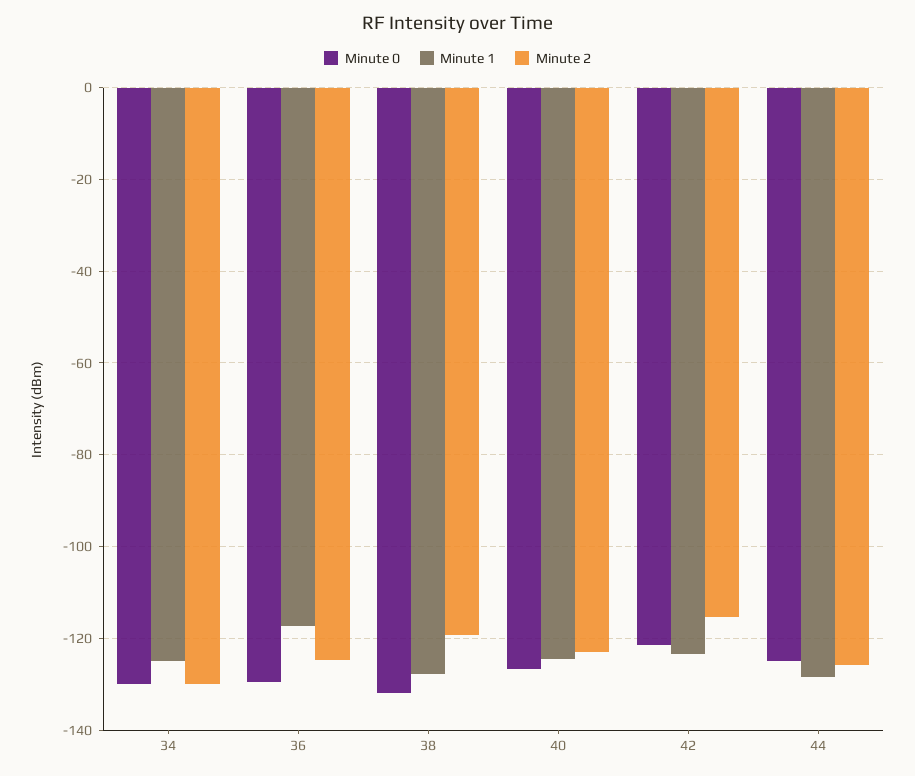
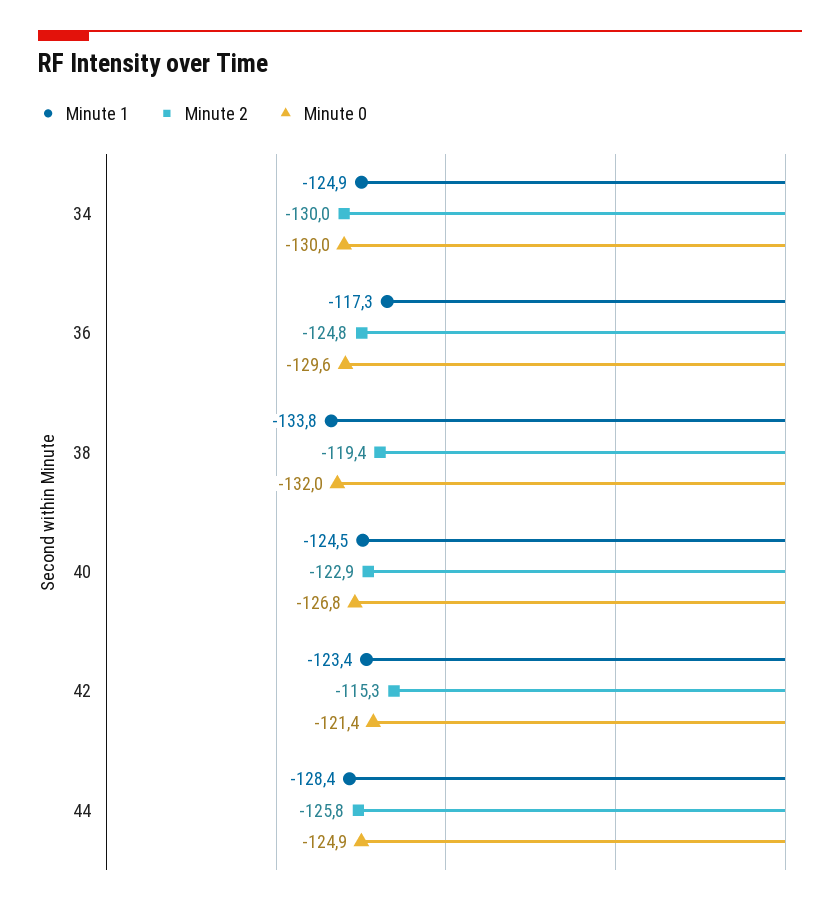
Minute 1, 38: -128 -> -133.8

